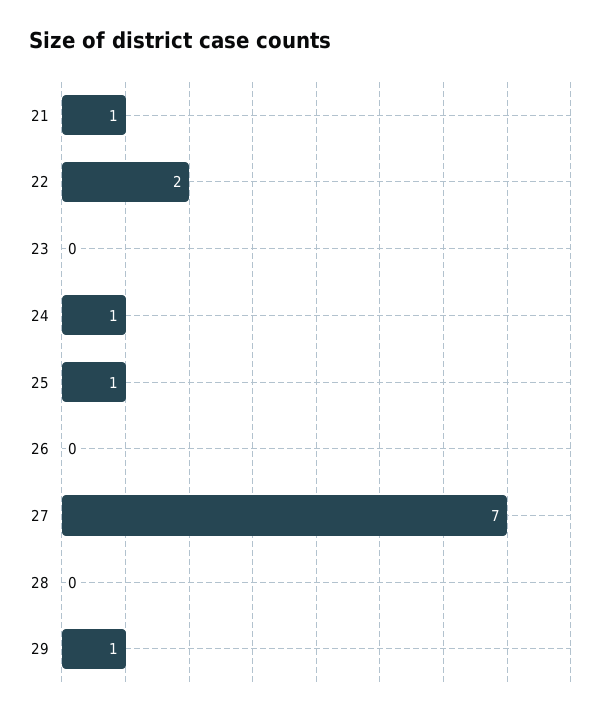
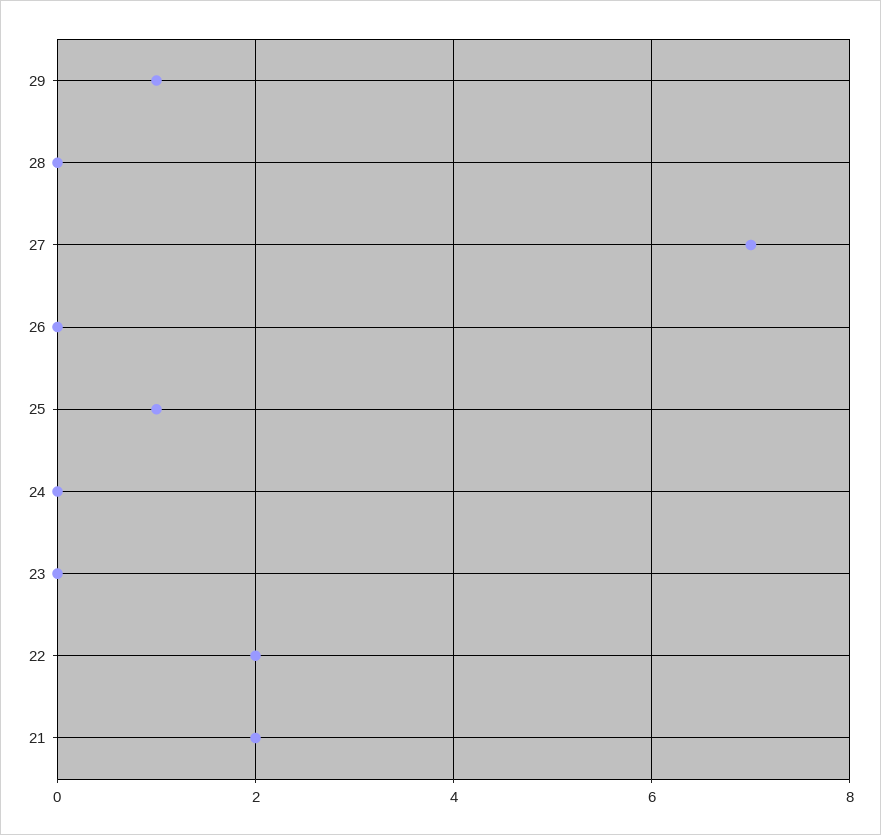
21: 1 -> 2
24: 1 -> 0

